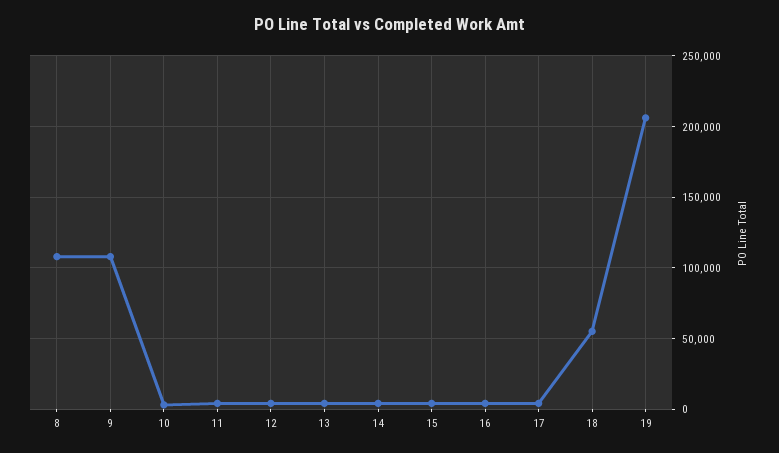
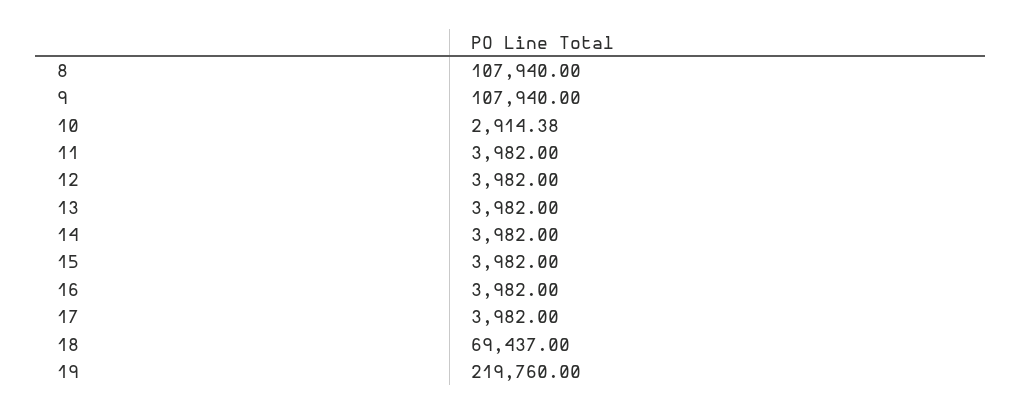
18: 55000 -> 69437
19: 205000 -> 219760

